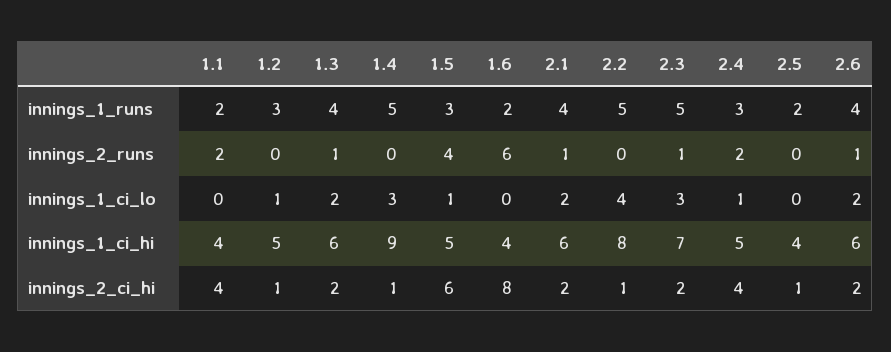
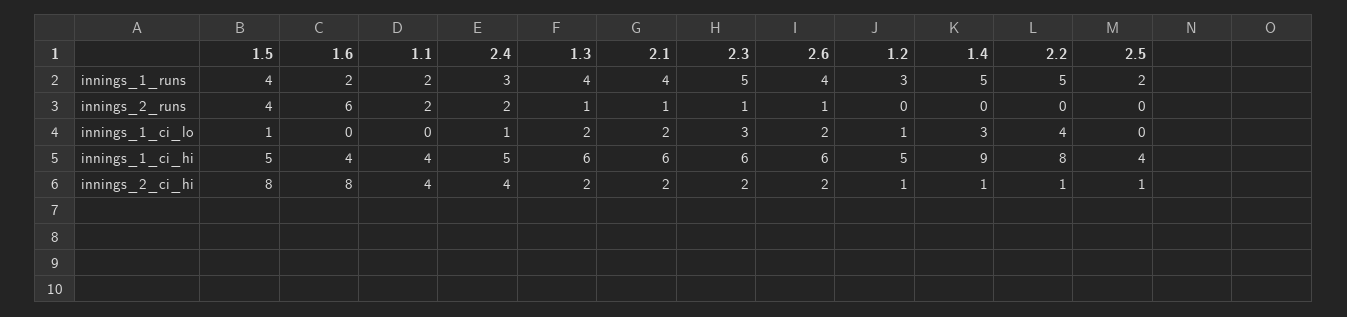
1.5, innings_1_runs: 3 -> 4
2.3, innings_1_ci_hi: 7 -> 6
1.5, innings_2_ci_hi: 6 -> 8

